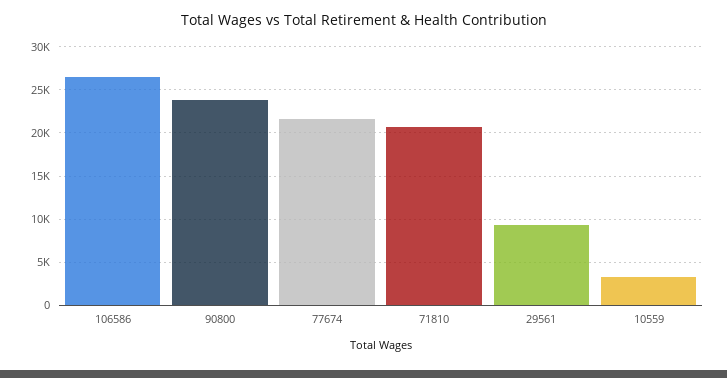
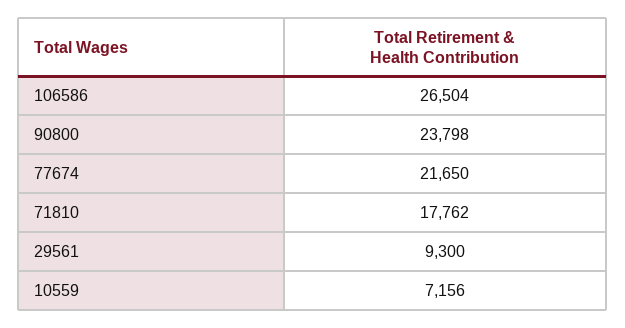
71810: 21000 -> 17762
10559: 3000 -> 7156

